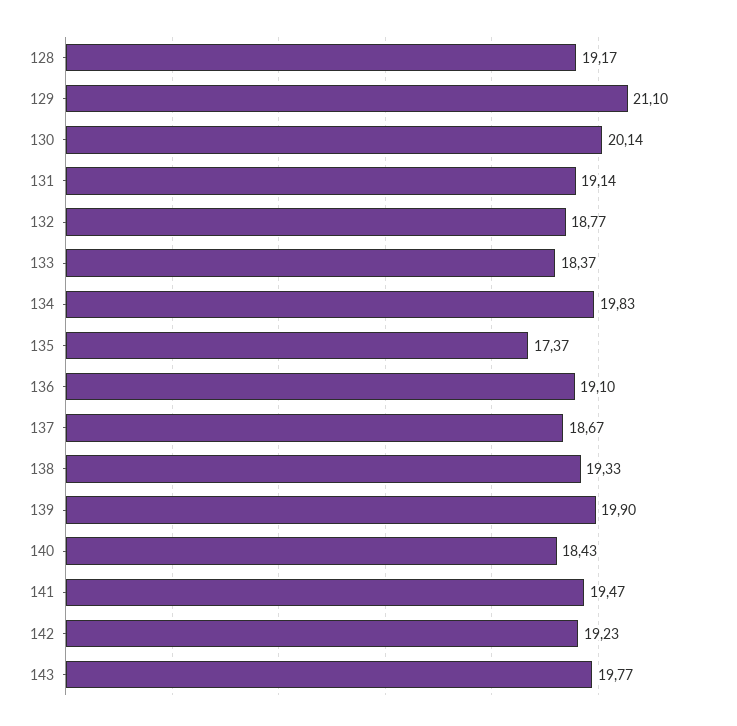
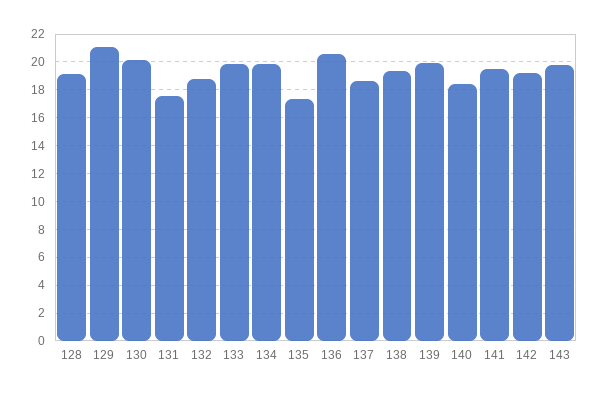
131: 19.14 -> 17.5
133: 18.37 -> 20
136: 19.1 -> 20.5

